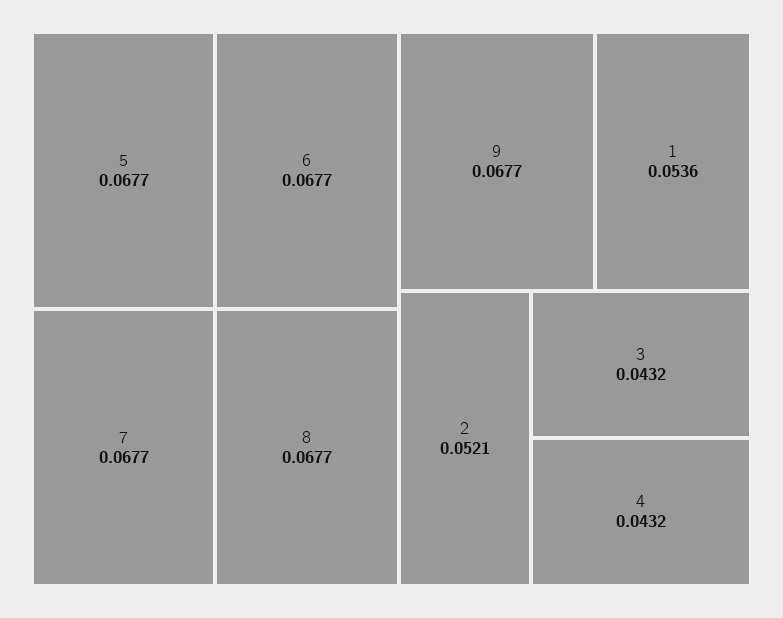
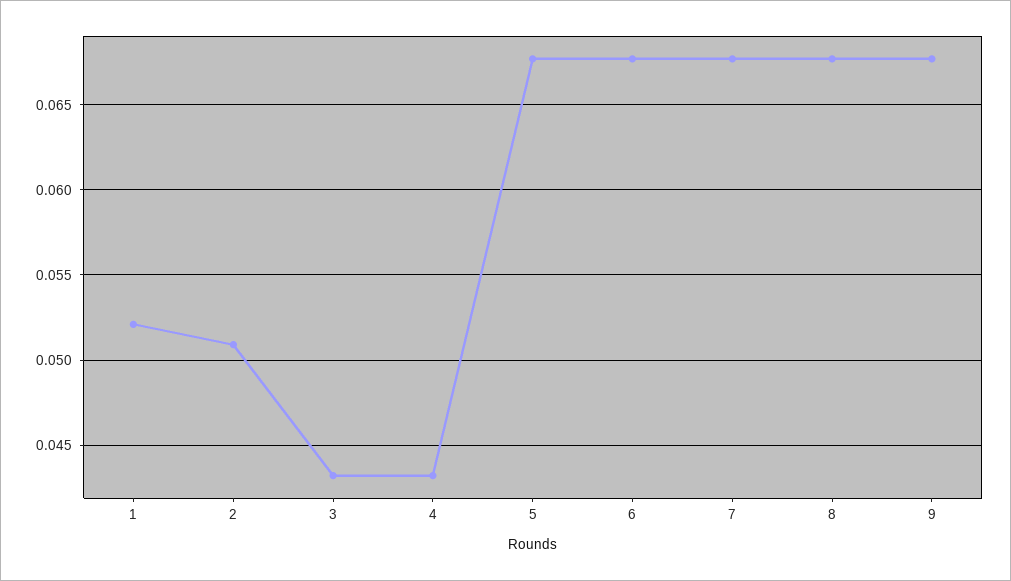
1: 0.0536 -> 0.052
2: 0.0521 -> 0.051

